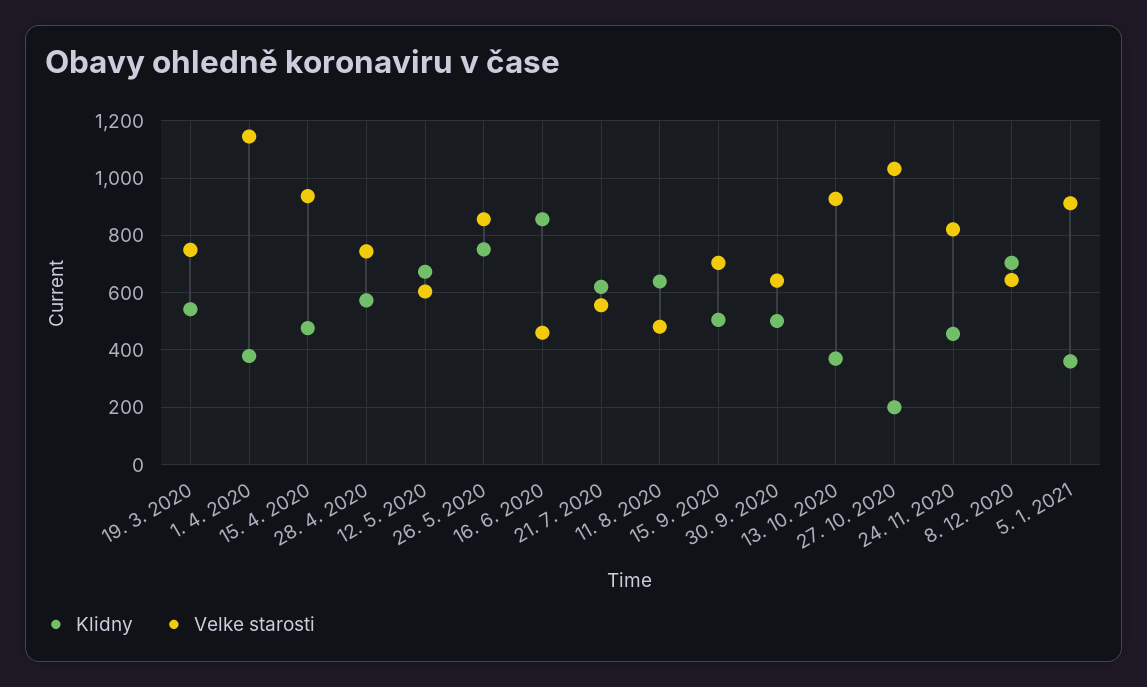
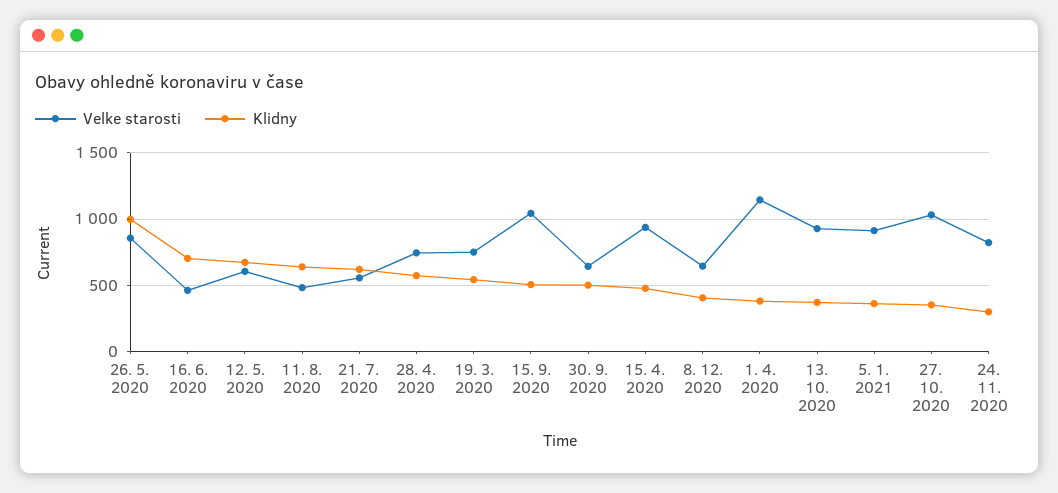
Klidny, 26. 5. 2020: 750 -> 1000
Klidny, 16. 6. 2020: 850 -> 700
Velke starosti, 15. 9. 2020: 700 -> 1050
Klidny, 27. 10. 2020: 200 -> 350
Klidny, 24. 11. 2020: 450 -> 300
Klidny, 8. 12. 2020: 700 -> 400

